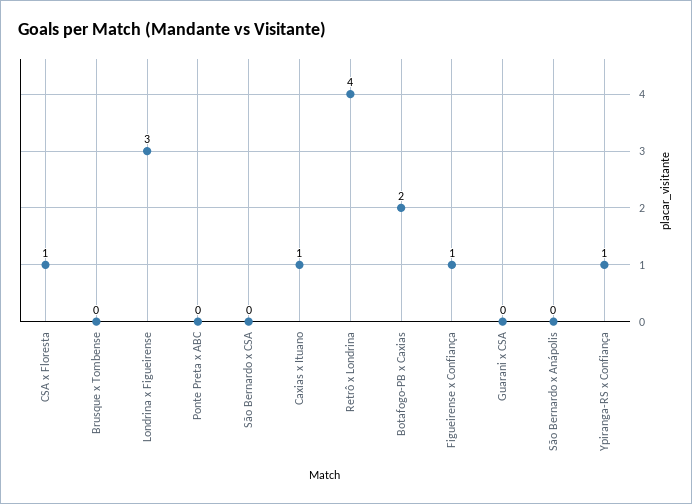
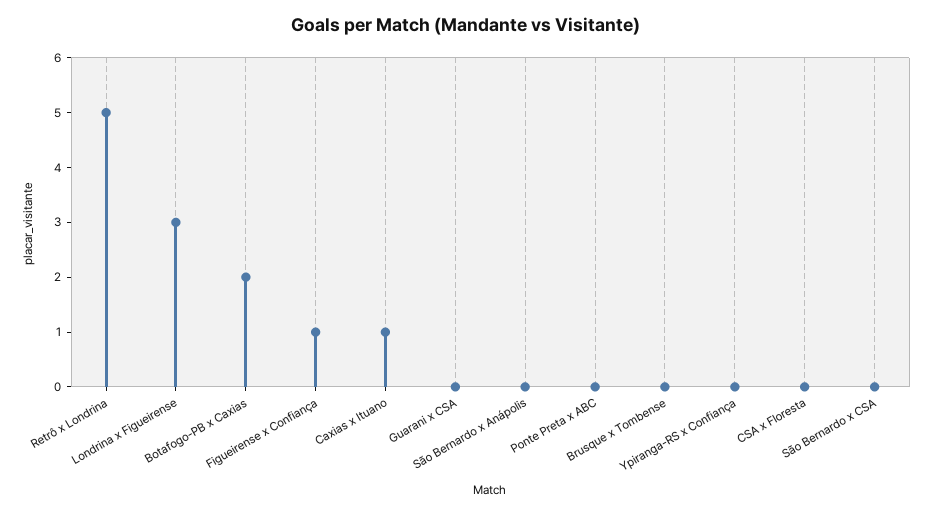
CSA x Floresta: 1 -> 0
Retrô x Londrina: 4 -> 5
Ypiranga-RS x Confiança: 1 -> 0

